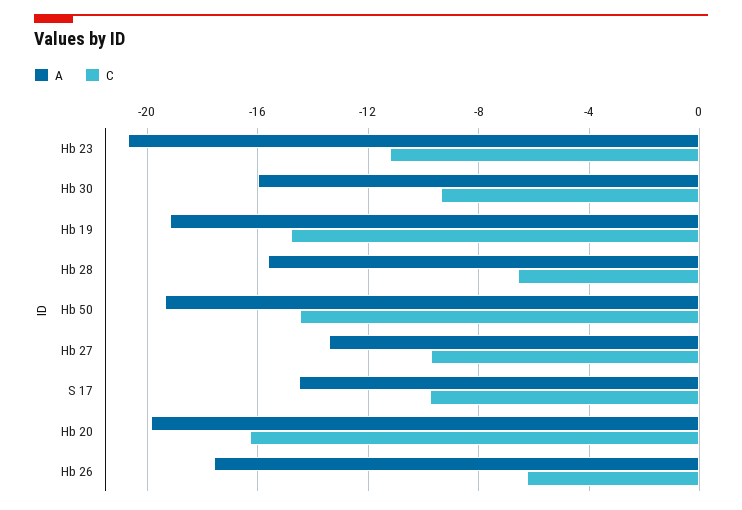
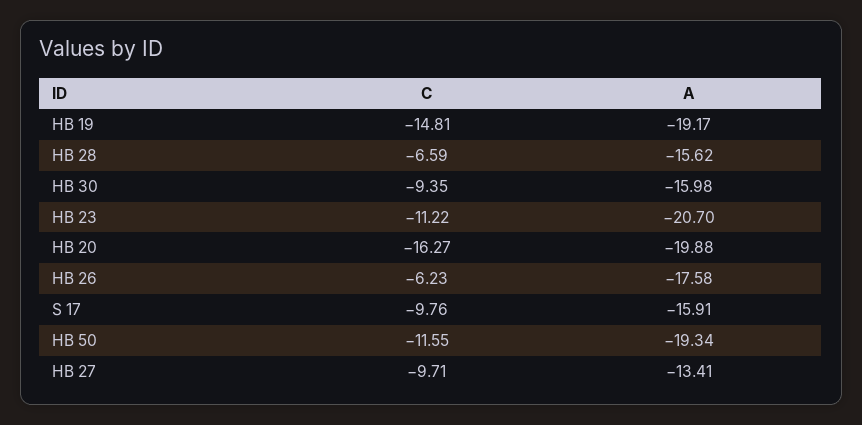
C, Hb 50: -14.5 -> -11.55
A, S 17: -14.5 -> -15.91

